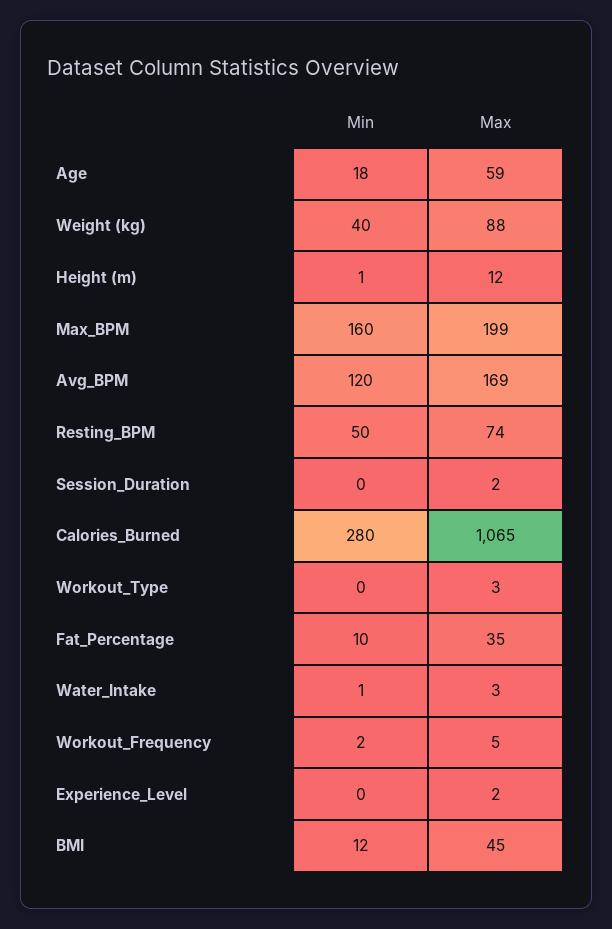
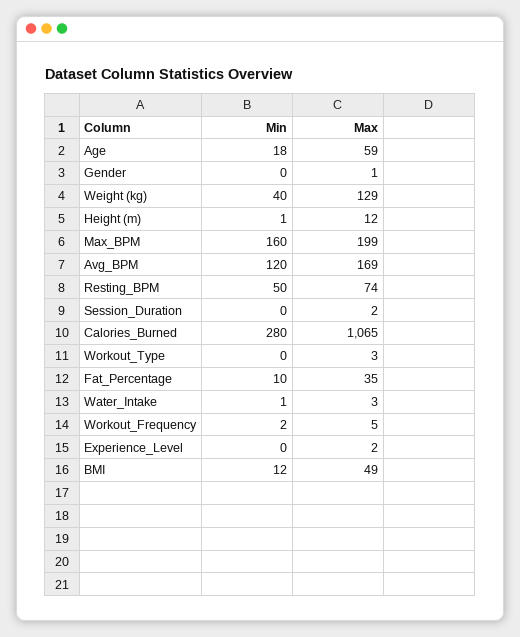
Max, Weight (kg): 88 -> 129
Max, BMI: 45 -> 49
Min, Gender: none -> 0
Max, Gender: none -> 1

